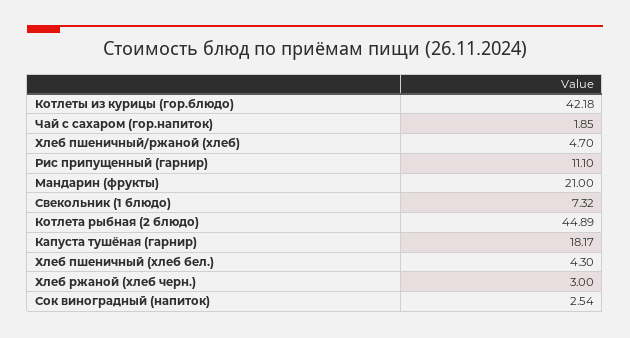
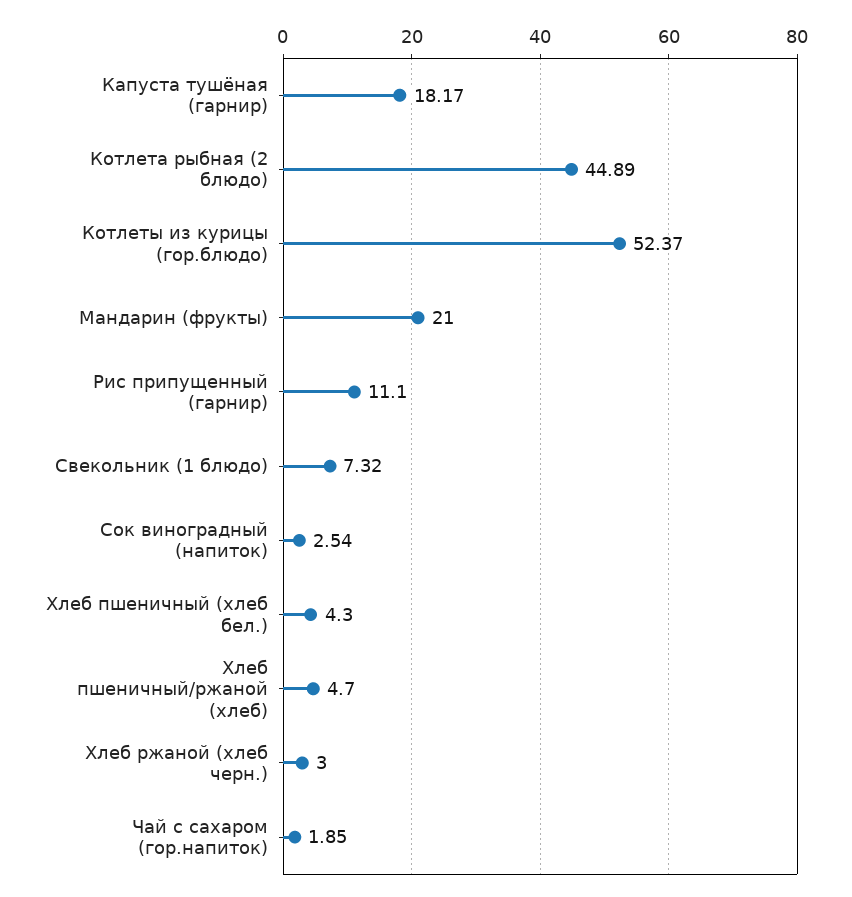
Котлеты из курицы (гор.блюдо): 42.18 -> 52.37

